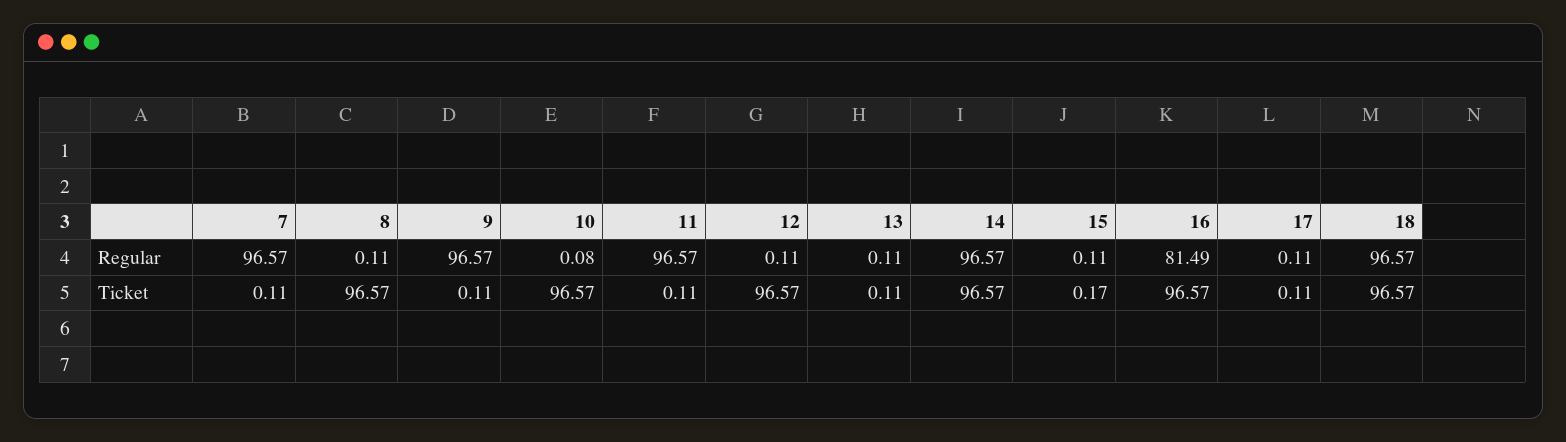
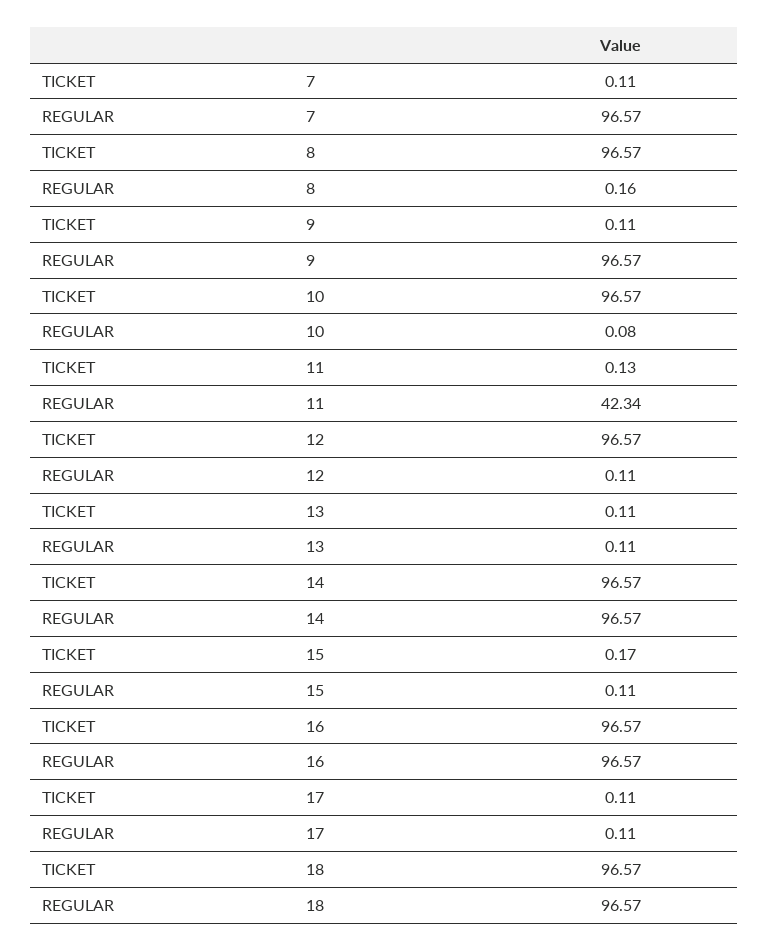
8, Regular: 0.11 -> 0.16
11, Regular: 96.57 -> 42.34
16, Regular: 81.49 -> 96.57
11, Ticket: 0.11 -> 0.13

